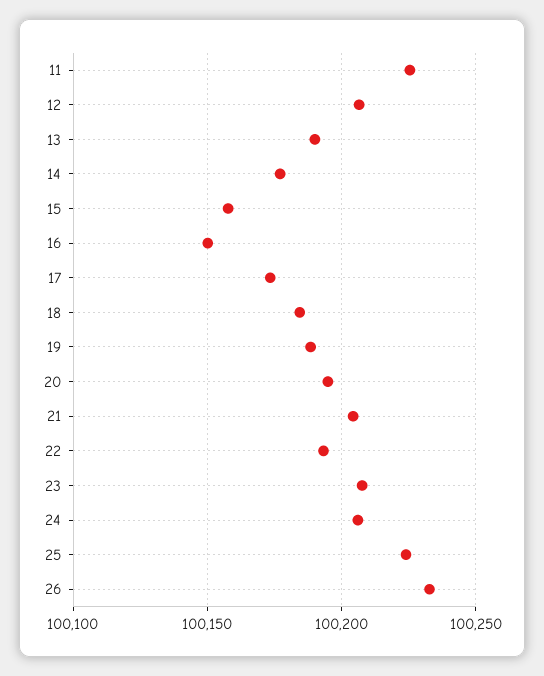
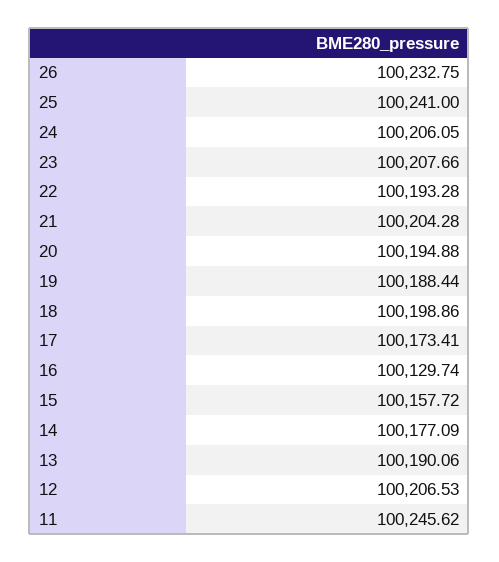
11: 100225 -> 100245.62
16: 100150 -> 100129.74
18: 100185 -> 100198.86
25: 100225 -> 100241

